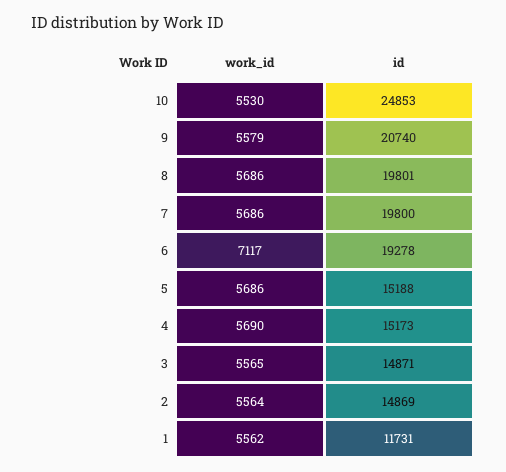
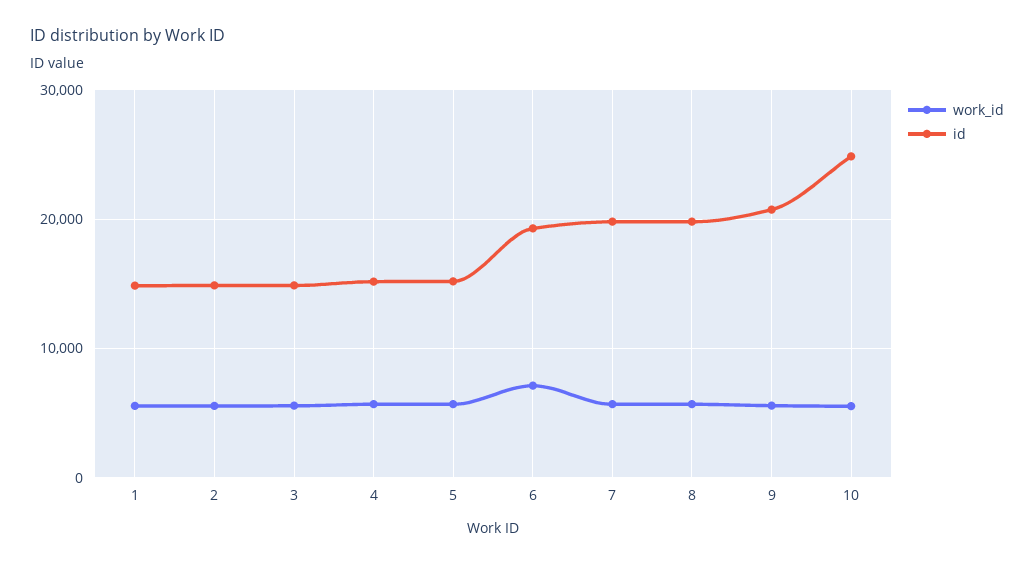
id, 1: 11731 -> 15000

